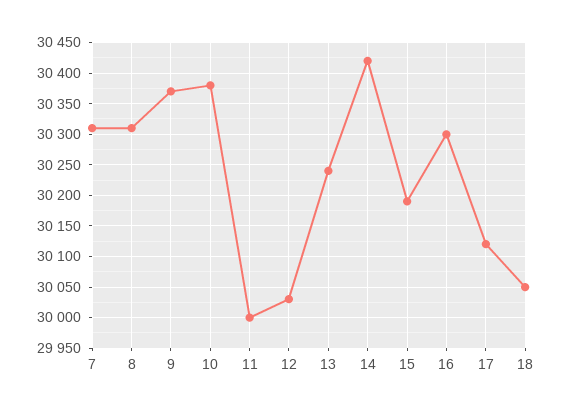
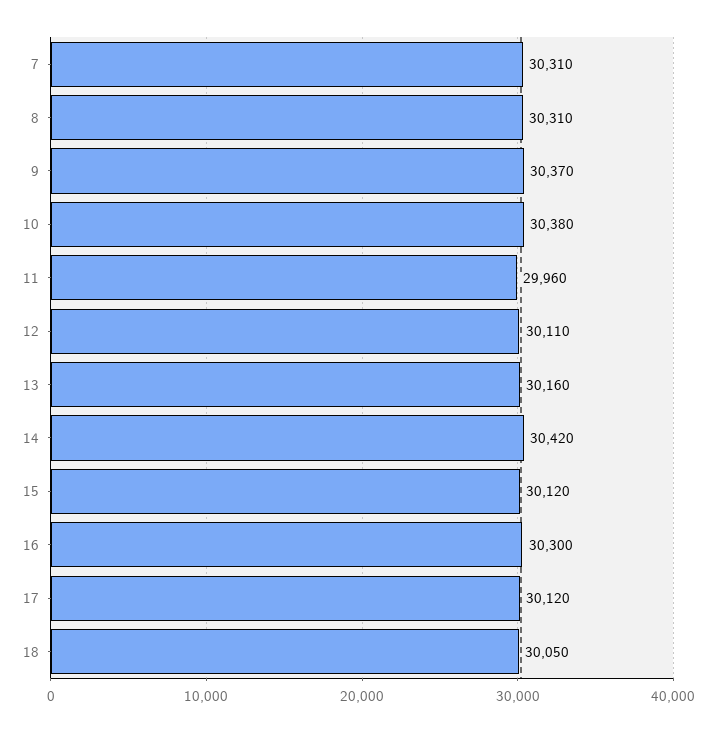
11: 30000 -> 29960
12: 30030 -> 30110
13: 30240 -> 30160
15: 30190 -> 30120

